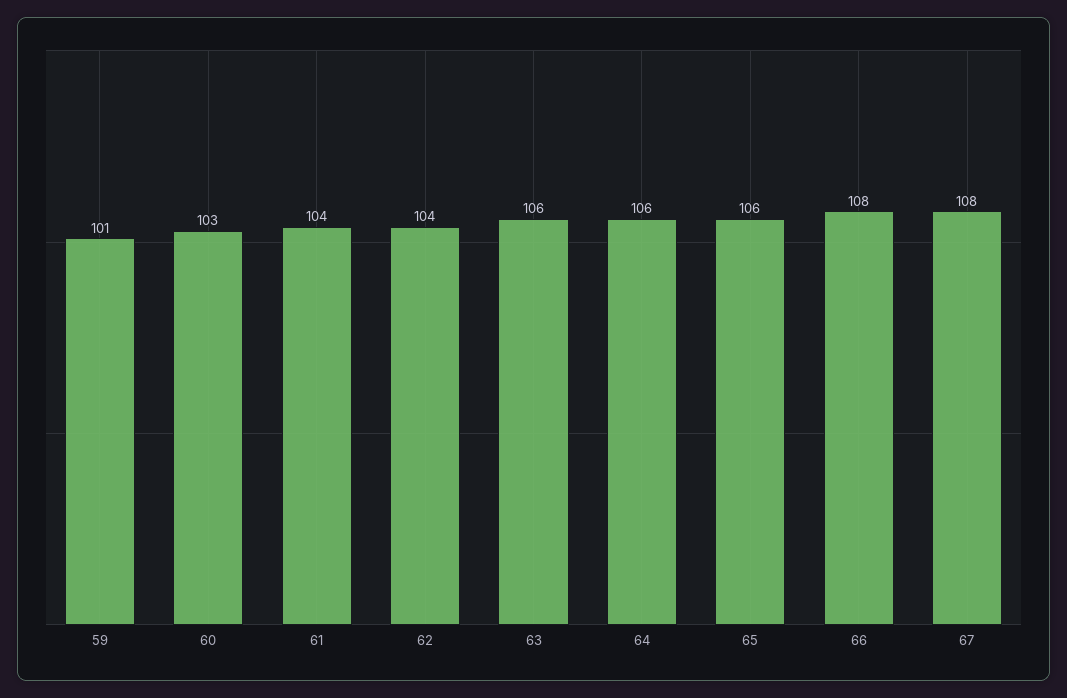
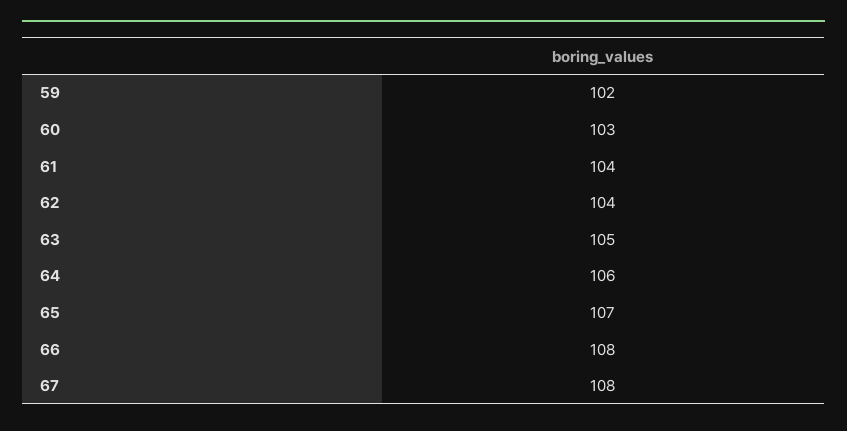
59: 101 -> 102
63: 106 -> 105
65: 106 -> 107

